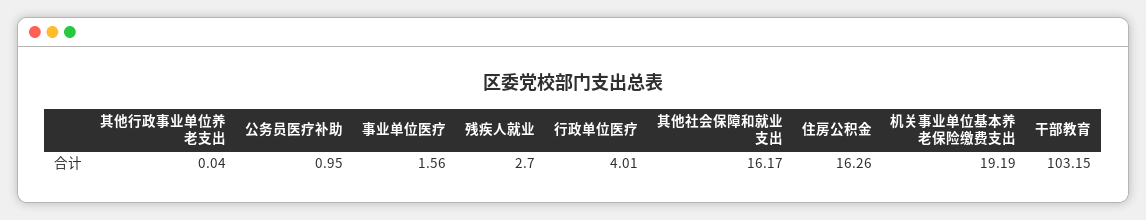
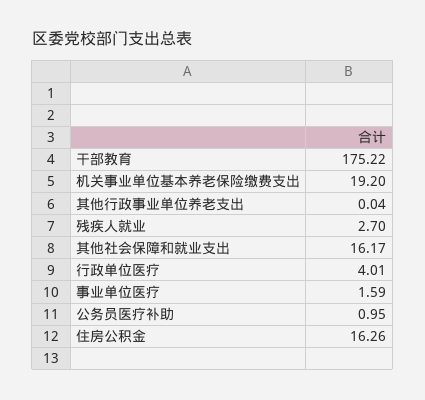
事业单位医疗: 1.56 -> 1.59
机关事业单位基本养老保险缴费支出: 19.19 -> 19.2
干部教育: 103.15 -> 175.22

